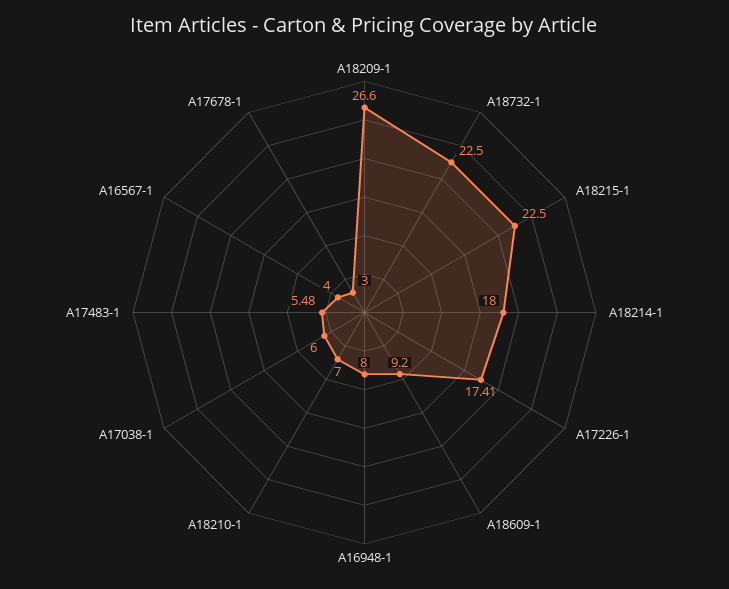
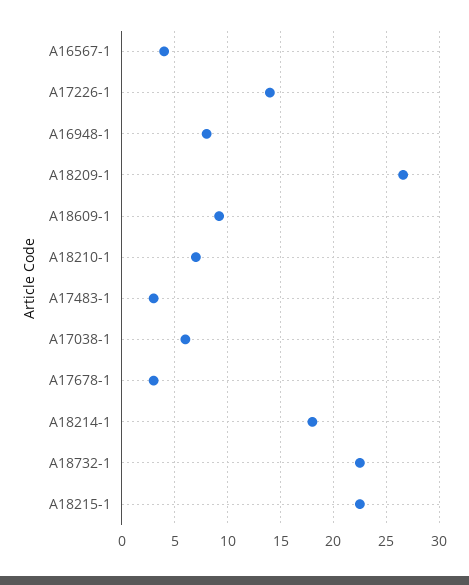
A17226-1: 17.41 -> 14
A17483-1: 5.48 -> 3

